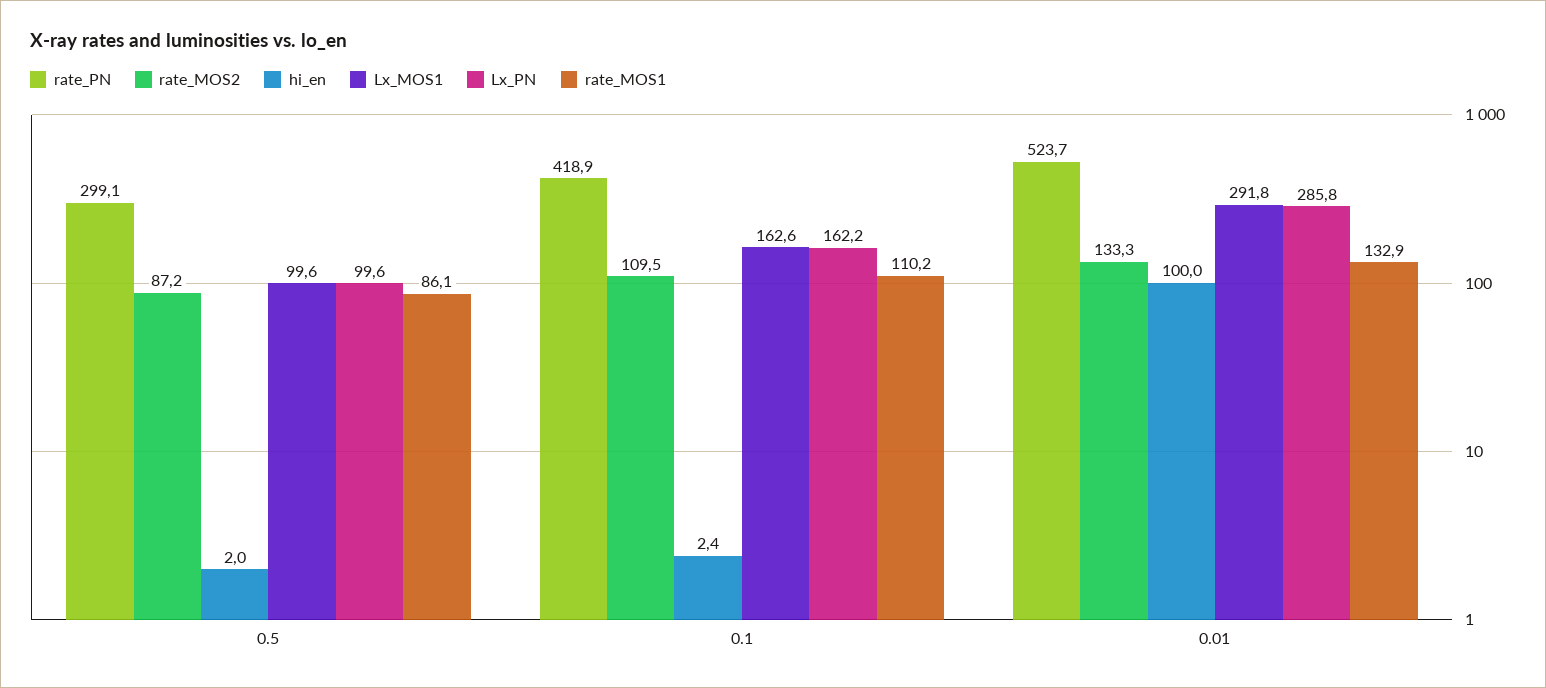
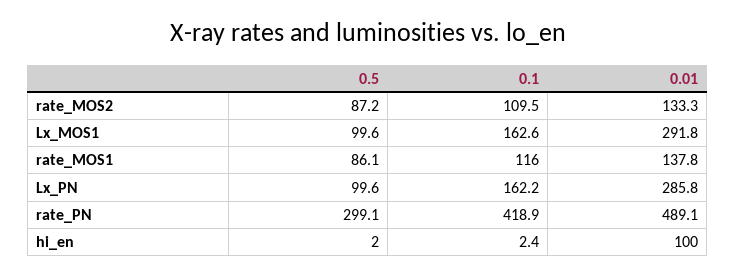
rate_MOS1, 0.1: 110.2 -> 116
rate_PN, 0.01: 523.7 -> 489.1
rate_MOS1, 0.01: 132.9 -> 137.8

